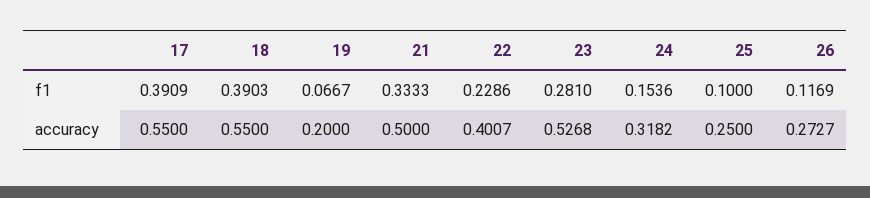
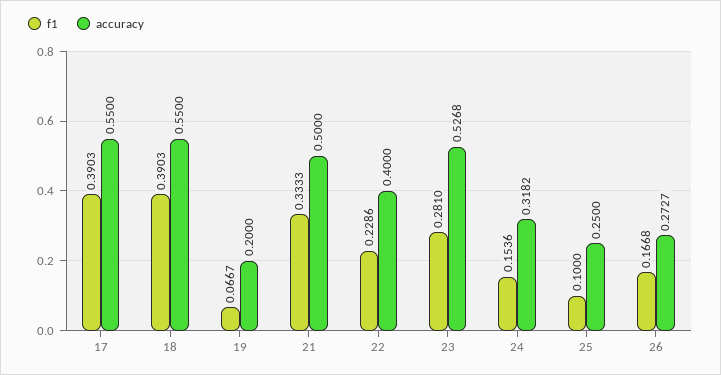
f1, 17: 0.3909 -> 0.3903
f1, 26: 0.1169 -> 0.1668
accuracy, 22: 0.4007 -> 0.4

